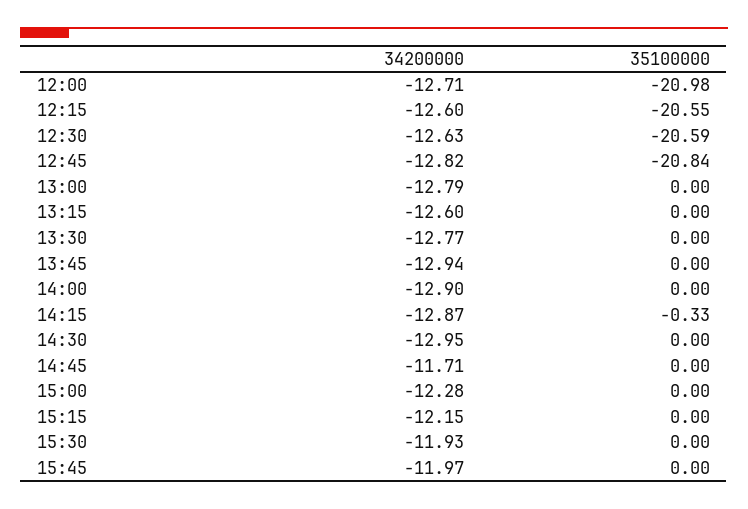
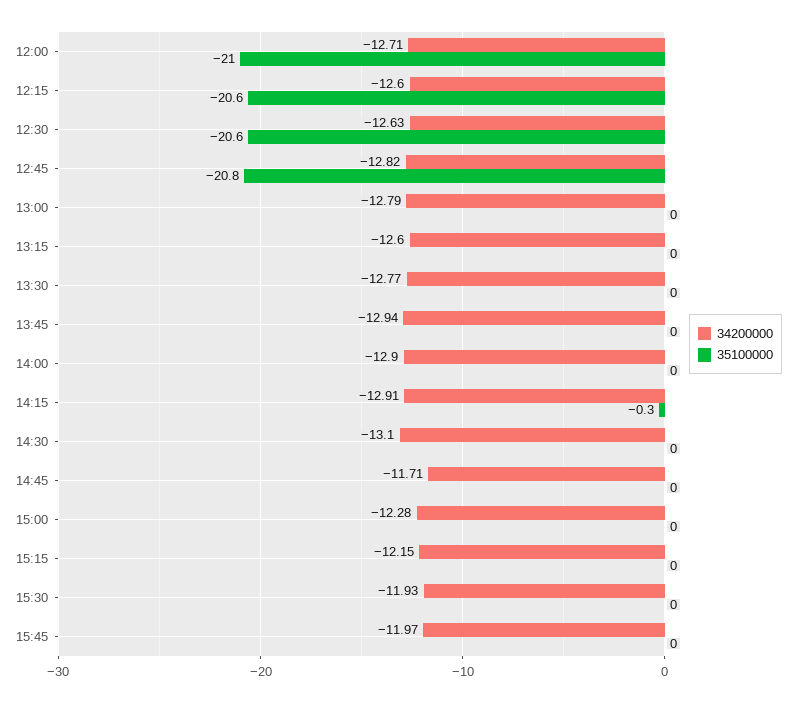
34200000, 14:15: -12.87 -> -12.91
34200000, 14:30: -12.95 -> -13.1

